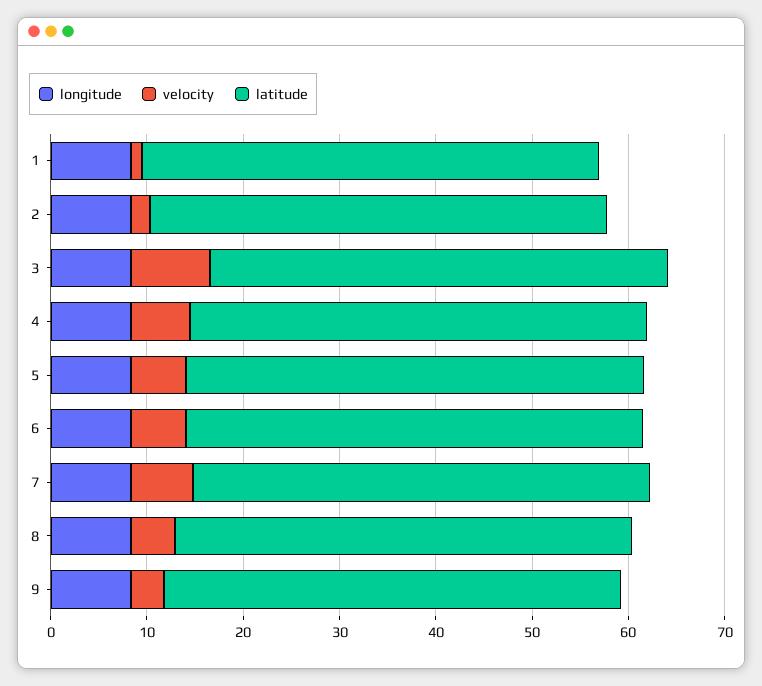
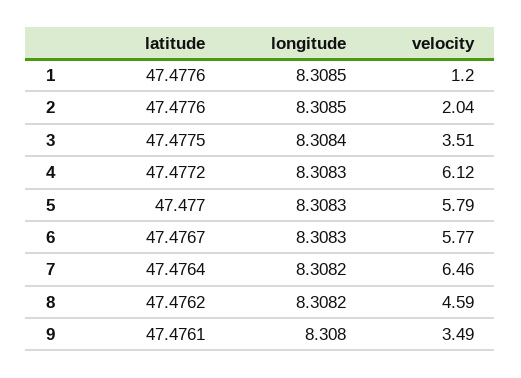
velocity, 3: 8 -> 3.51

